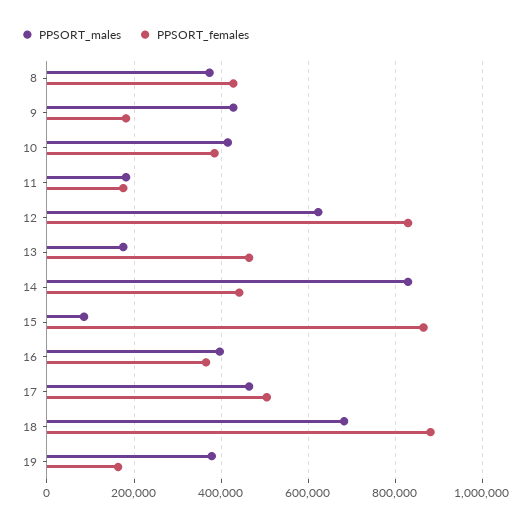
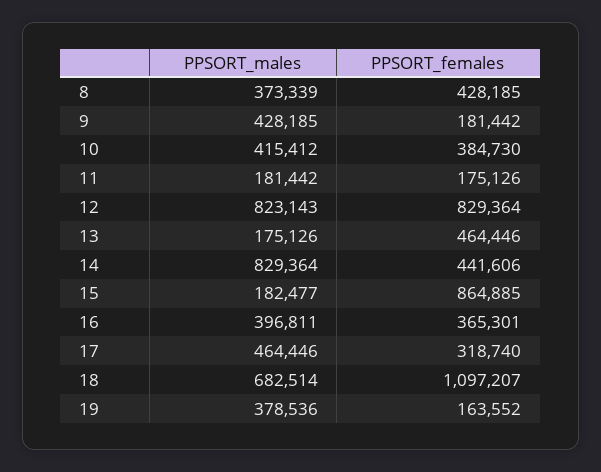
PPSORT_males, 12: 620000 -> 823143
PPSORT_males, 15: 80000 -> 182477
PPSORT_females, 17: 500000 -> 318740
PPSORT_females, 18: 880000 -> 1097207

